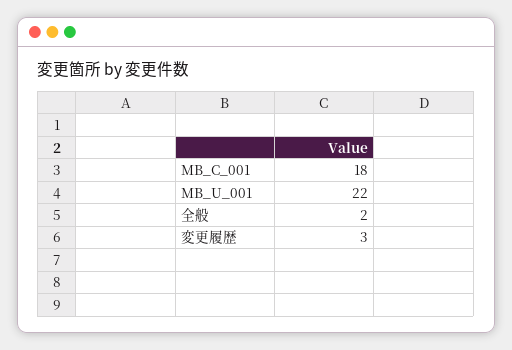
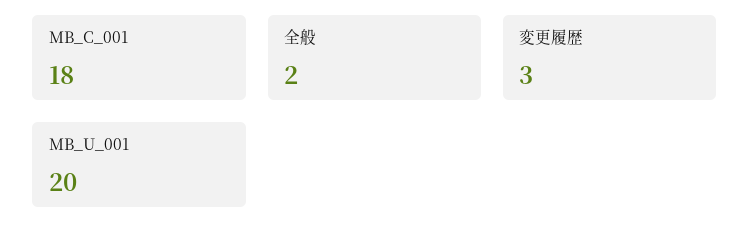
MB_U_001: 22 -> 20

